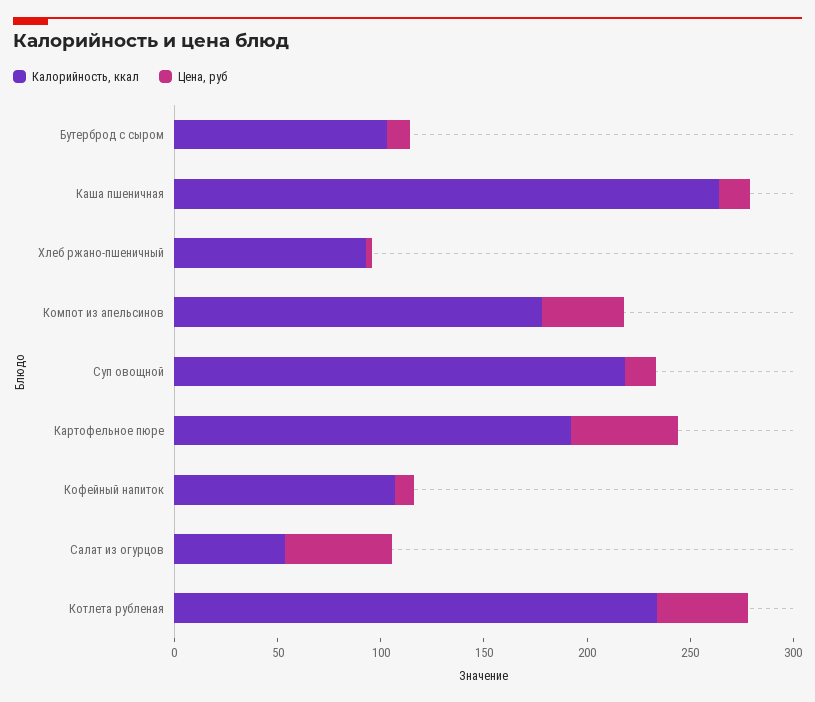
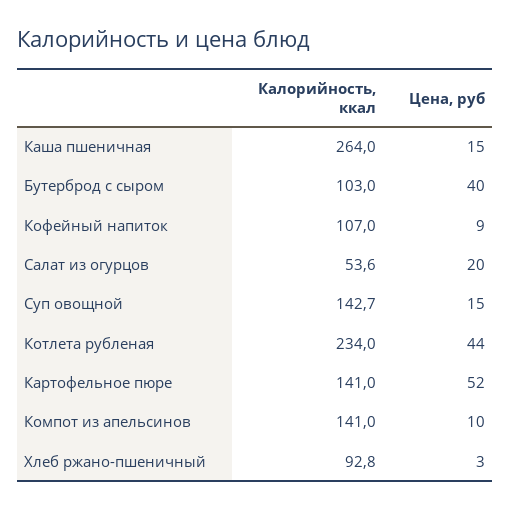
Цена, руб, Бутерброд с сыром: 10 -> 40
Калорийность, ккал, Компот из апельсинов: 180 -> 141
Цена, руб, Компот из апельсинов: 40 -> 10
Калорийность, ккал, Суп овощной: 220 -> 142.7
Калорийность, ккал, Картофельное пюре: 190 -> 141
Цена, руб, Салат из огурцов: 50 -> 20

